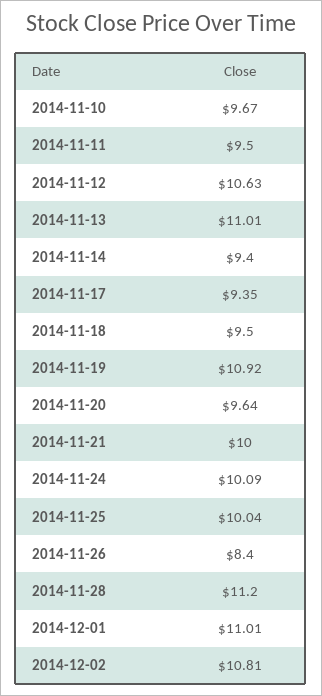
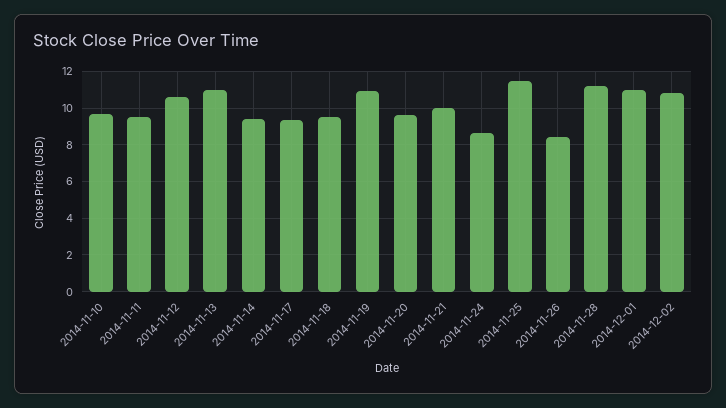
2014-11-24: 10.09 -> 8.5
2014-11-25: 10.04 -> 11.5

